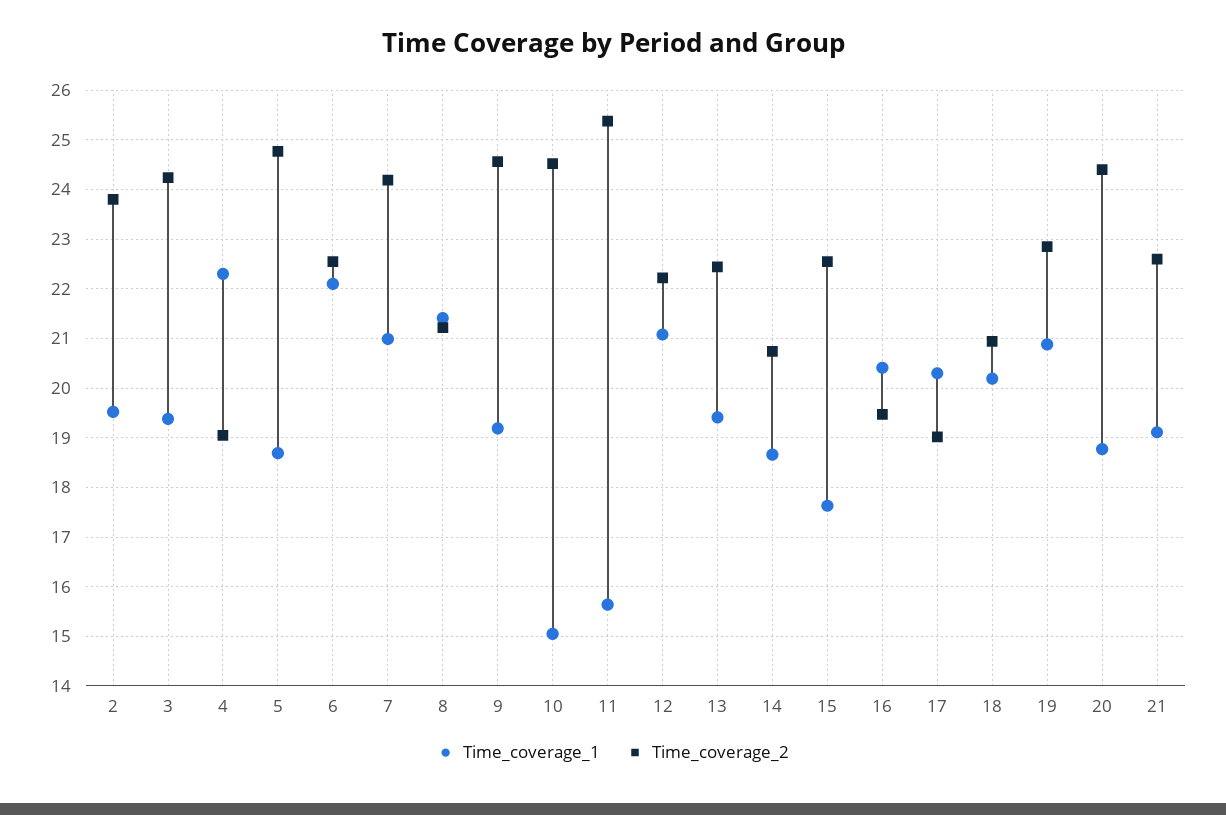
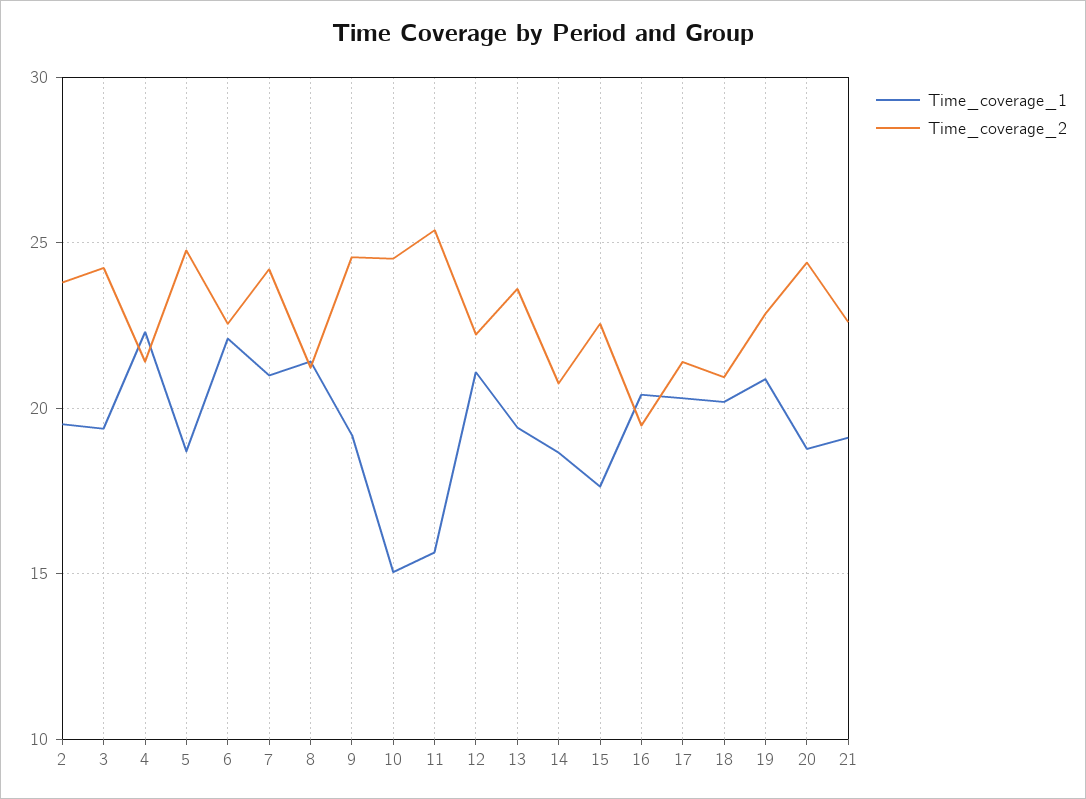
Time_coverage_2, 4: 19 -> 21.5
Time_coverage_2, 13: 22.4 -> 23.5
Time_coverage_2, 17: 19 -> 21.5

